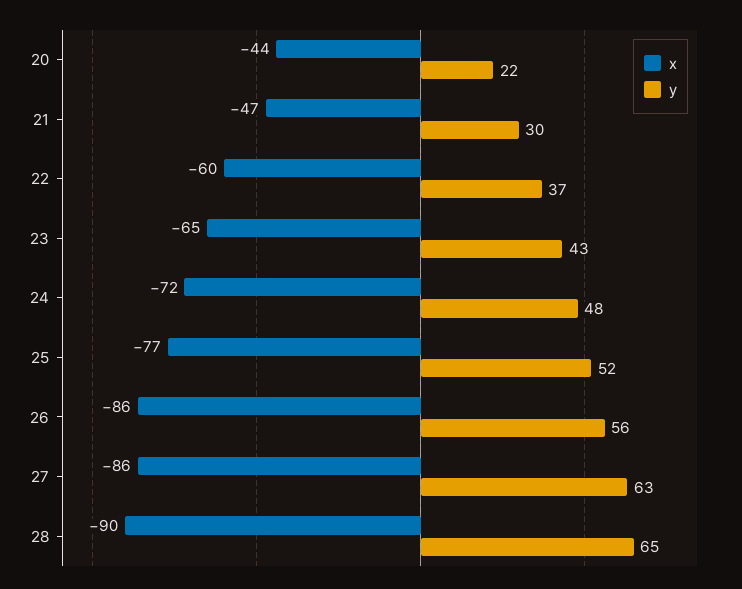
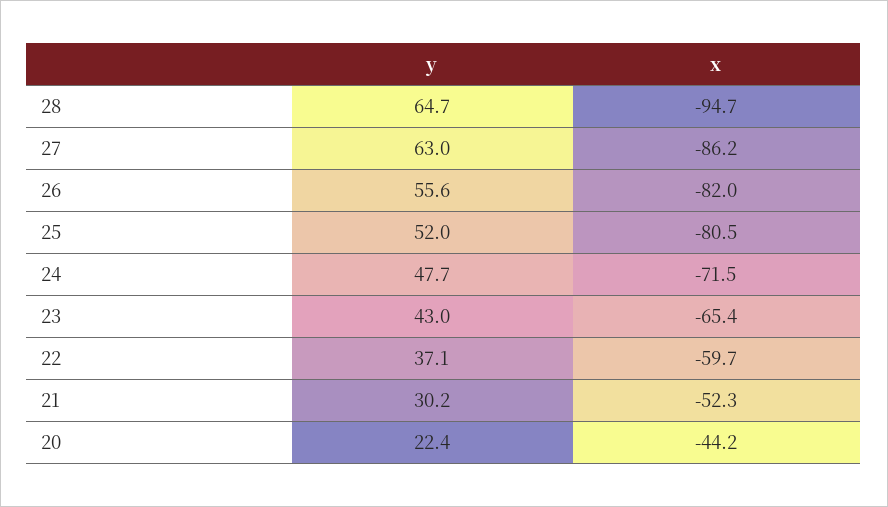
x, 21: -47 -> -52.3
x, 25: -77 -> -80.5
x, 26: -86 -> -82
x, 28: -90 -> -94.7

